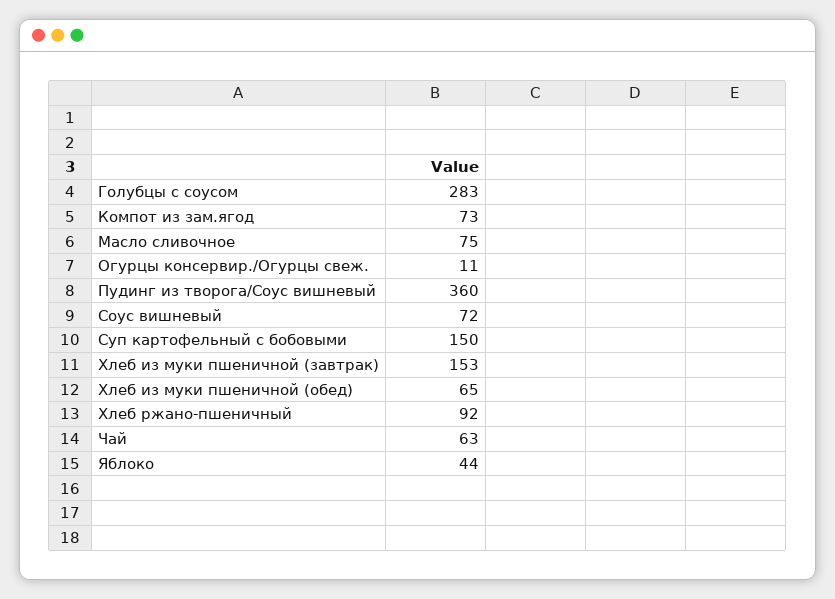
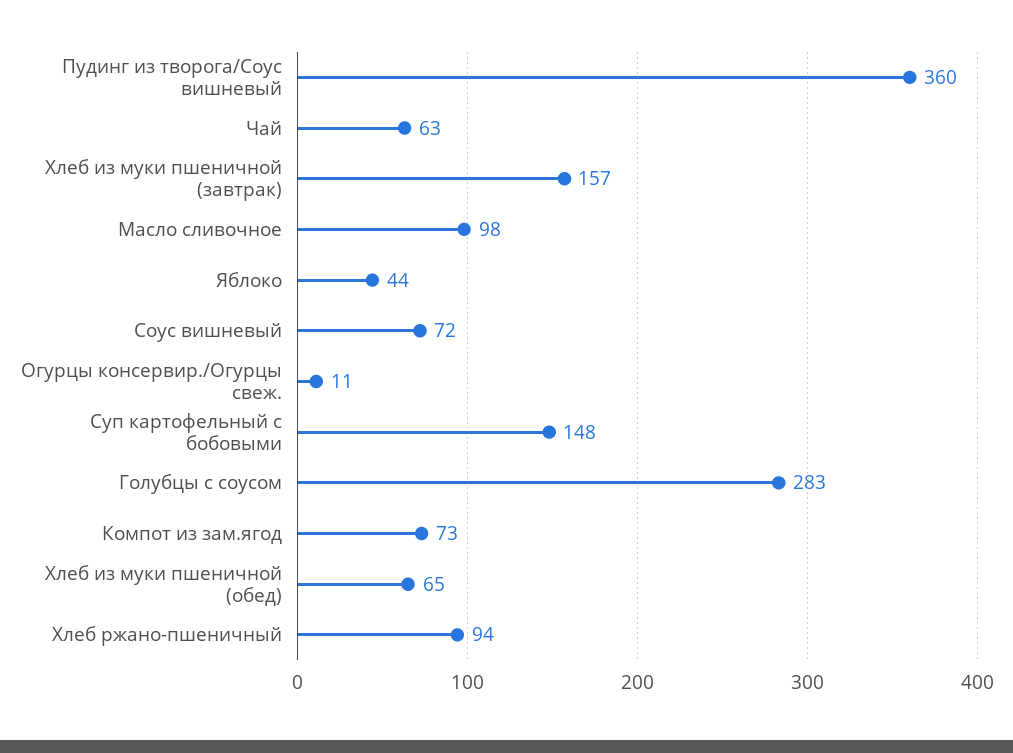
Масло сливочное: 75 -> 98
Суп картофельный с бобовыми: 150 -> 148
Хлеб из муки пшеничной (завтрак): 153 -> 157
Хлеб ржано-пшеничный: 92 -> 94

